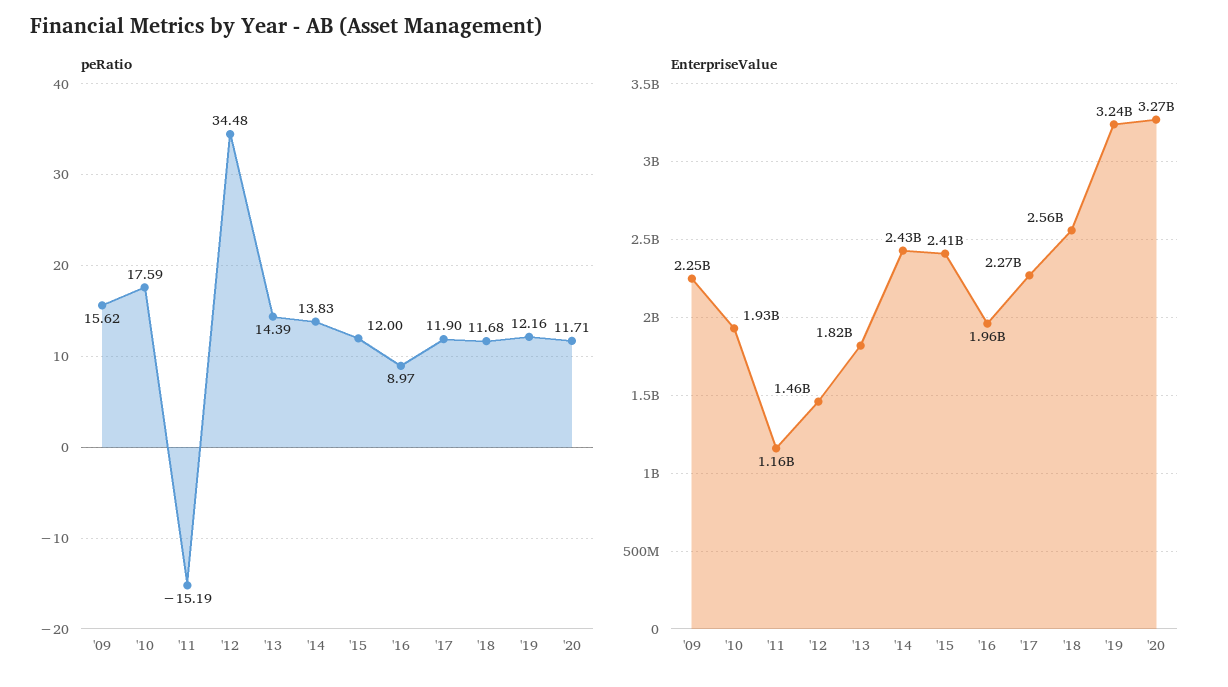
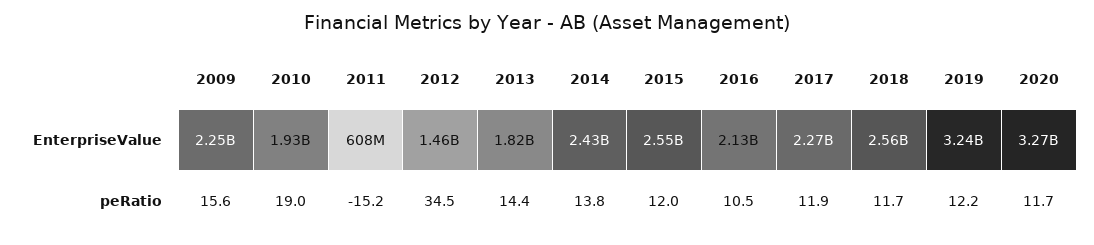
peRatio, '10: 17.59 -> 19
peRatio, '16: 8.97 -> 10.5
EnterpriseValue, '11: 1160000000 -> 608000000
EnterpriseValue, '15: 2410000000 -> 2550000000
EnterpriseValue, '16: 1960000000 -> 2130000000

